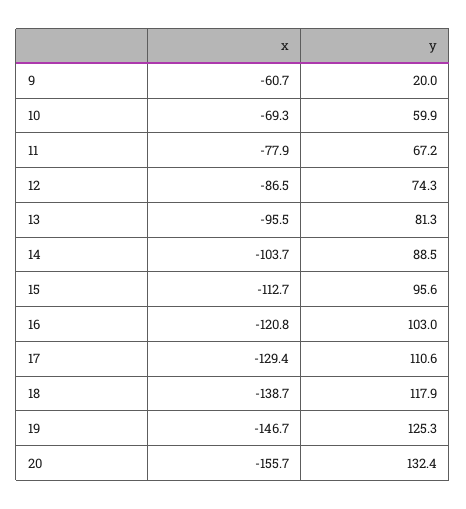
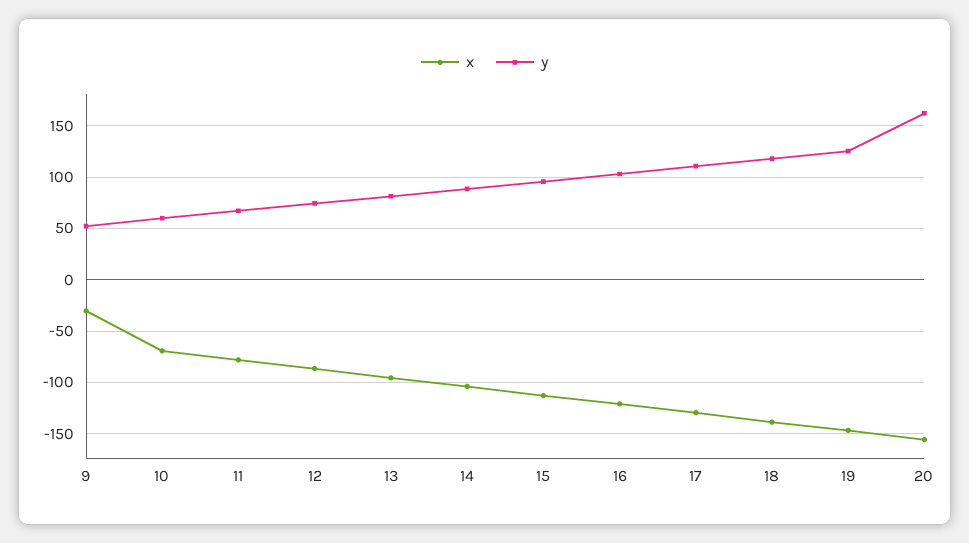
x, 9: -60.7 -> -30
y, 9: 20 -> 50
y, 20: 132.4 -> 160

